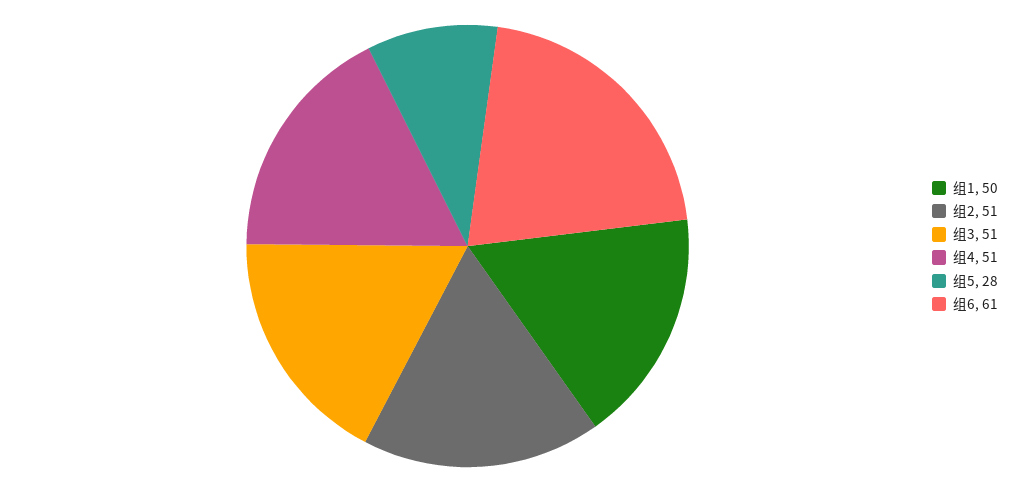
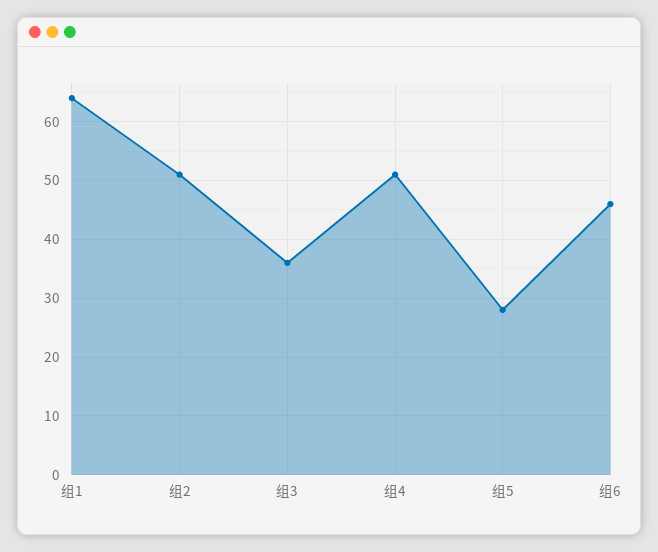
组1: 50 -> 65
组3: 51 -> 35
组6: 61 -> 45

